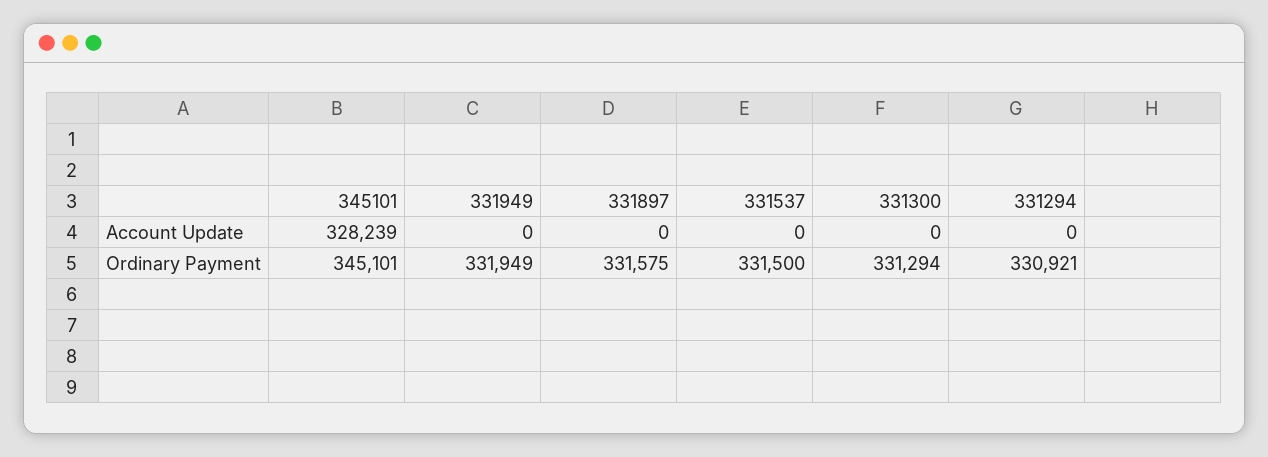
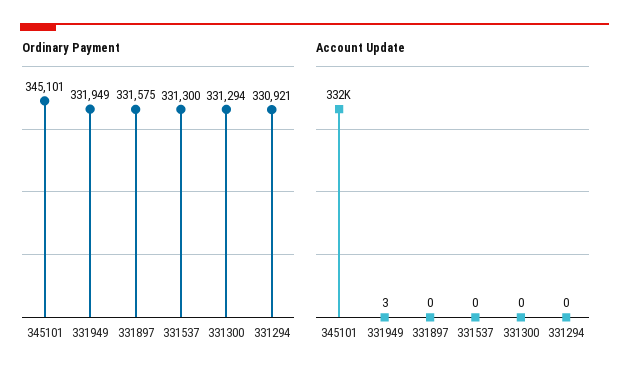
Account Update, 345101: 328239 -> 332000
Account Update, 331949: 0 -> 3
Ordinary Payment, 331537: 331500 -> 331300

